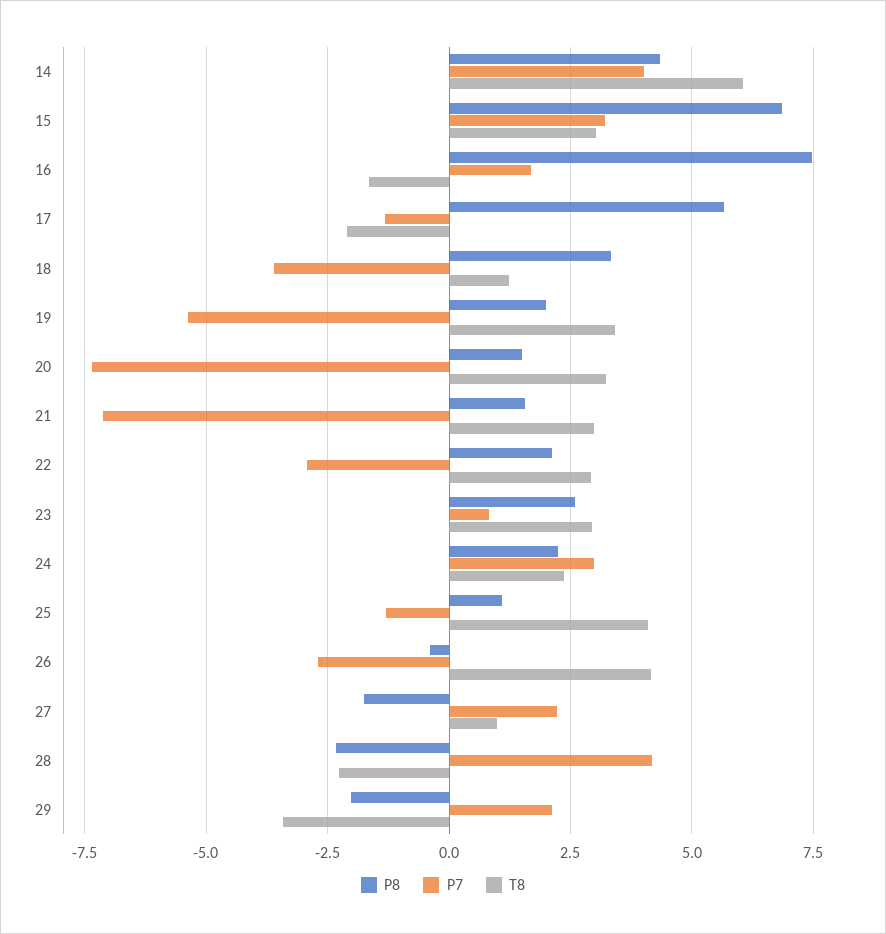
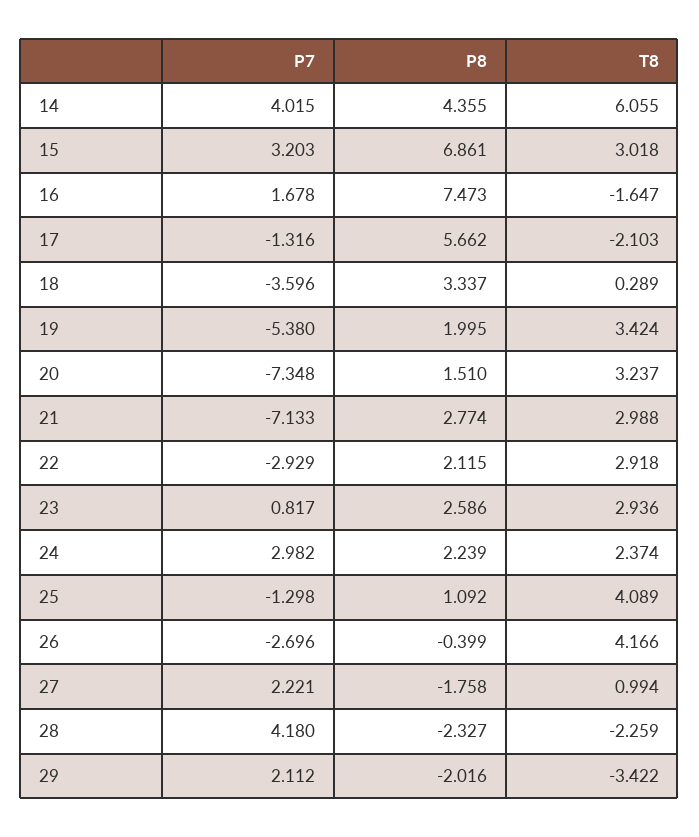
T8, 18: 1.25 -> 0.289
P8, 21: 1.5 -> 2.774

